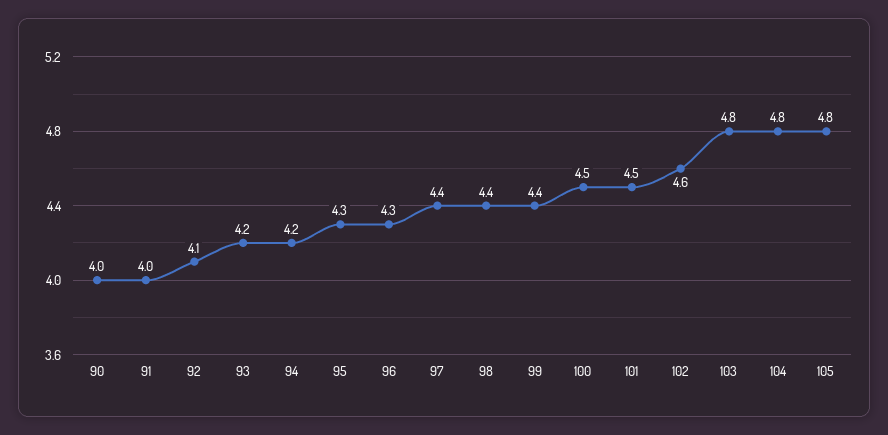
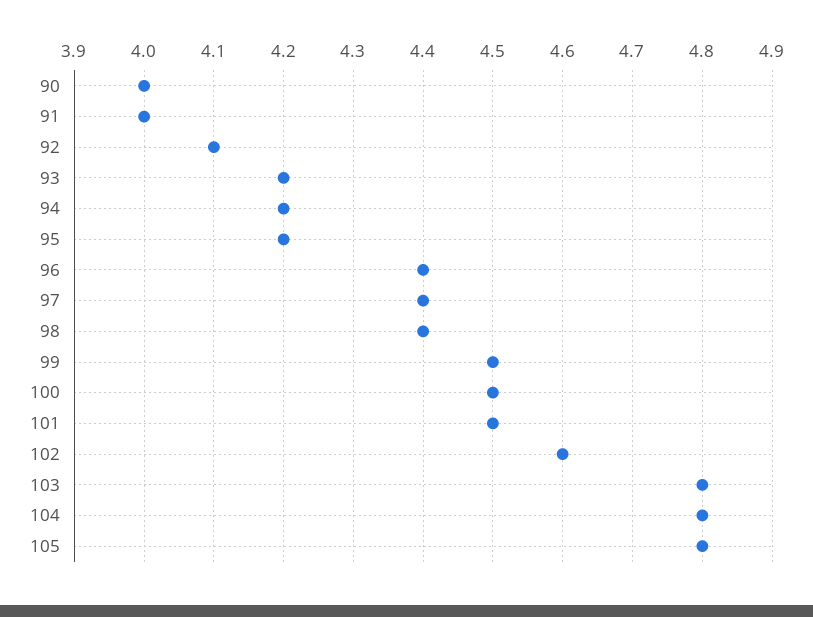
95: 4.3 -> 4.2
96: 4.3 -> 4.4
99: 4.4 -> 4.5

